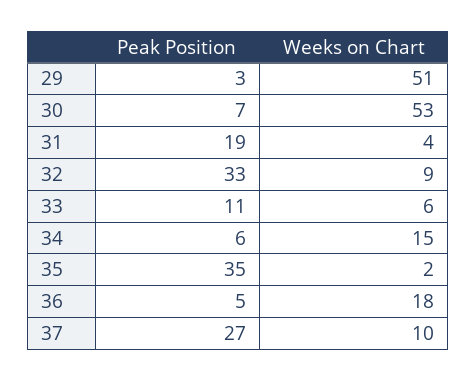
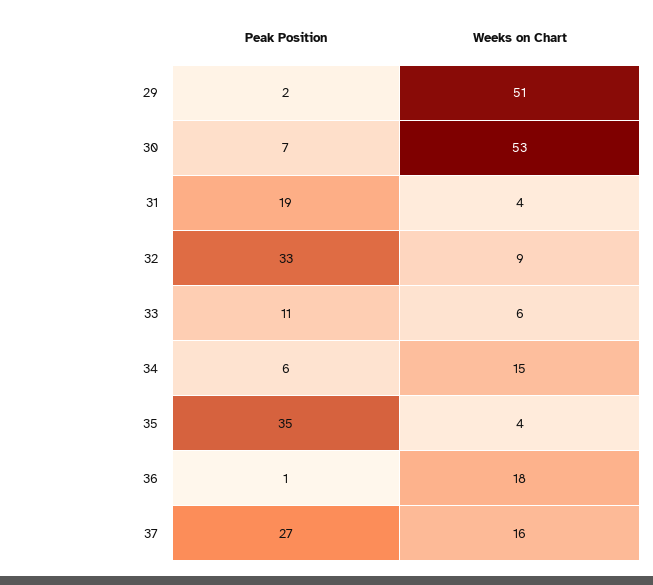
Peak Position, 29: 3 -> 2
Weeks on Chart, 35: 2 -> 4
Peak Position, 36: 5 -> 1
Weeks on Chart, 37: 10 -> 16

